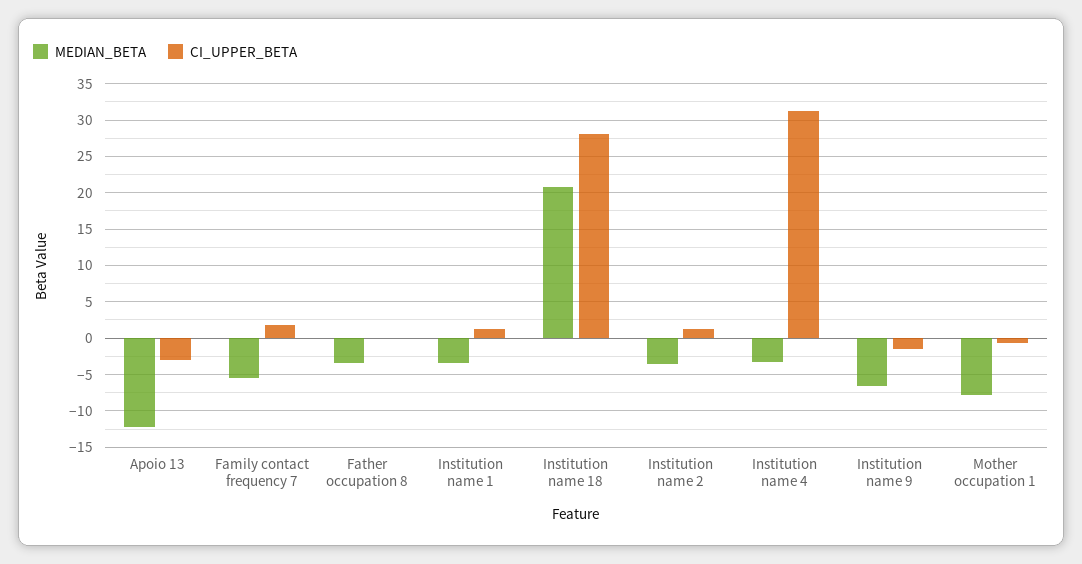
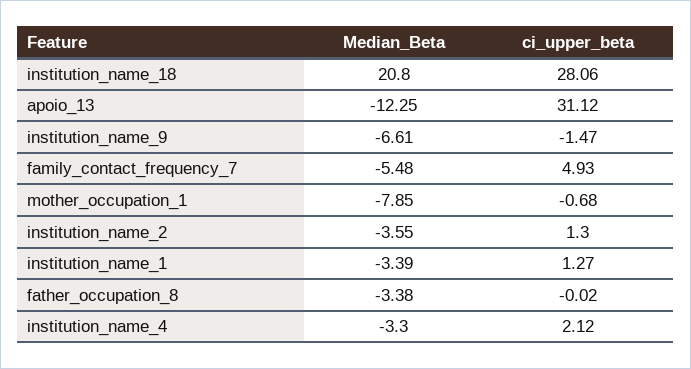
CI_UPPER_BETA, Apoio 13: -3 -> 31.12
CI_UPPER_BETA, Family contact frequency 7: 2 -> 4.93
CI_UPPER_BETA, Institution name 4: 31 -> 2.12

